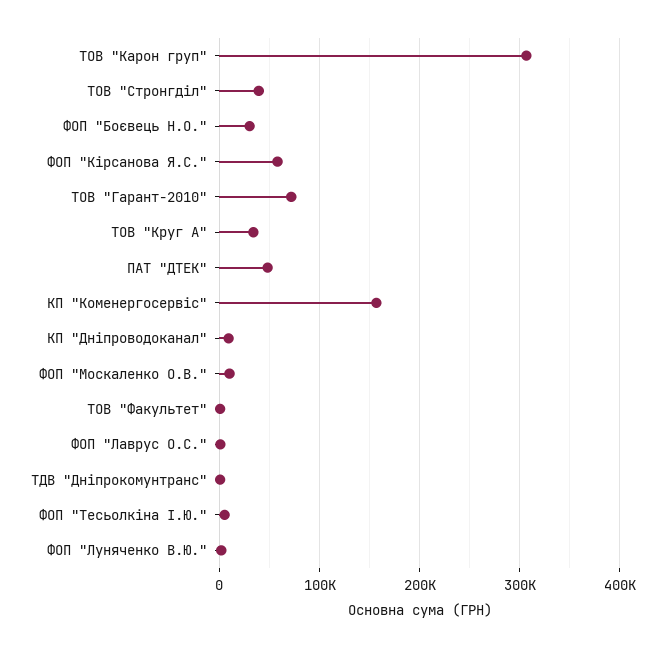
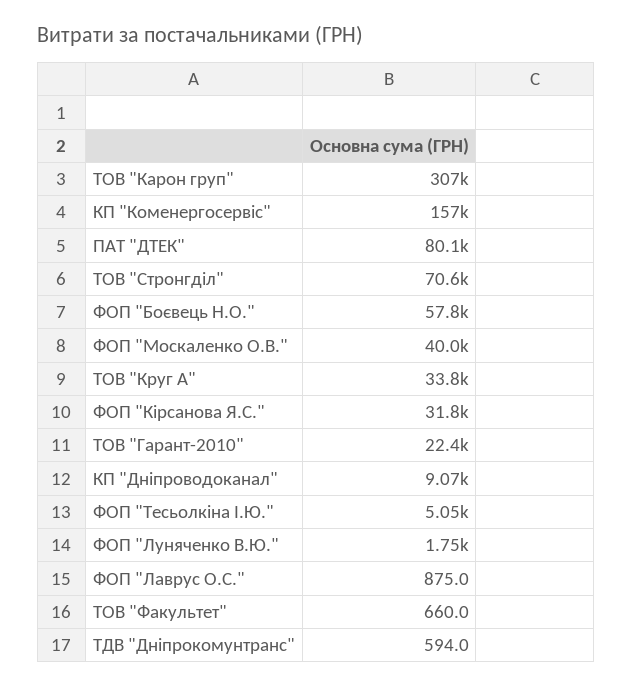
ТОВ "Стронгділ": 40000 -> 70600
ФОП "Боєвець Н.О.": 30000 -> 57800
ФОП "Кірсанова Я.С.": 60000 -> 31800
ТОВ "Гарант-2010": 70000 -> 22400
ПАТ "ДТЕК": 50000 -> 80100
ФОП "Москаленко О.В.": 10000 -> 40000

